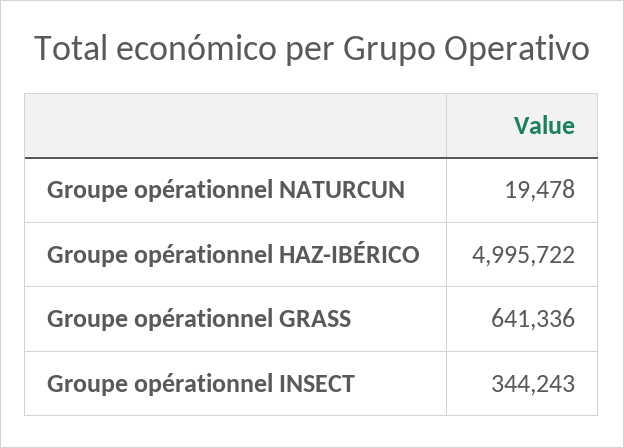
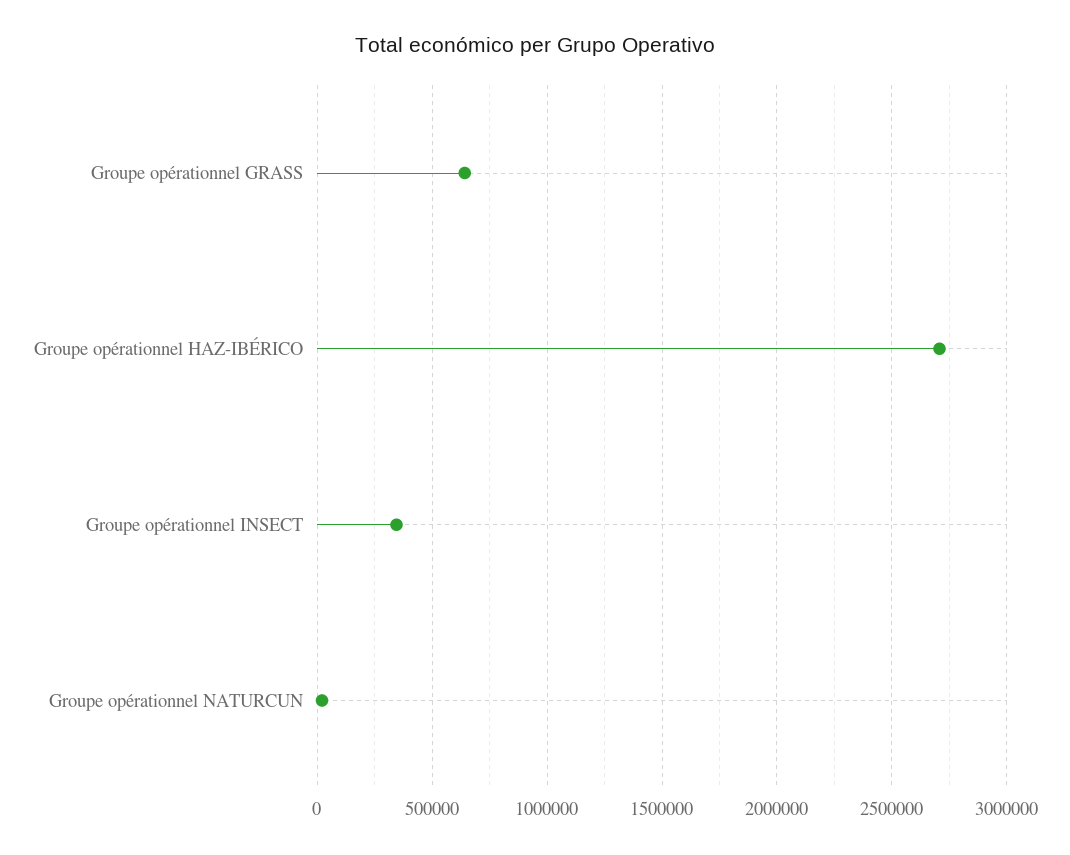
Groupe opérationnel HAZ-IBÉRICO: 4995722 -> 2700000

